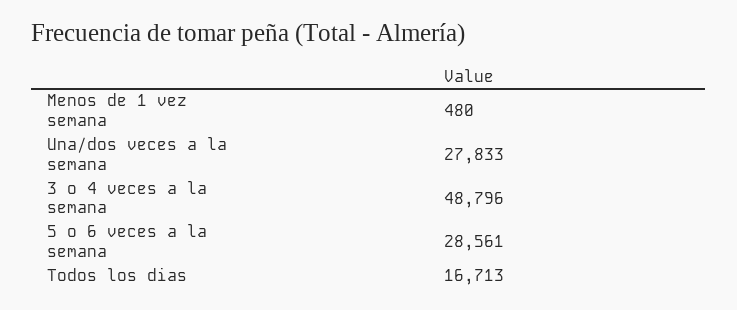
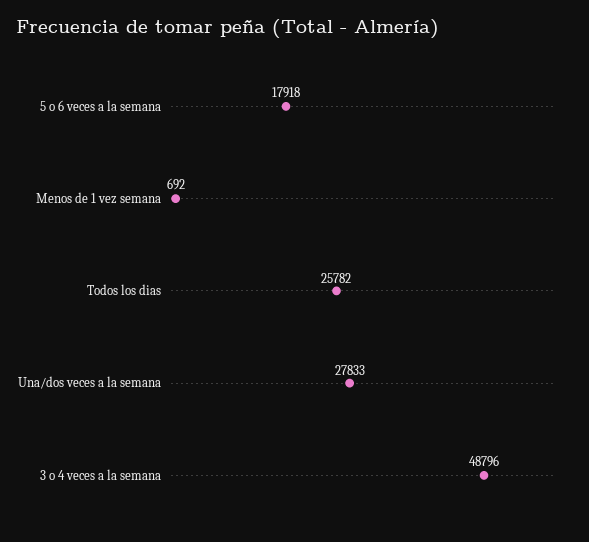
Menos de 1 vez semana: 480 -> 692
5 o 6 veces a la semana: 28561 -> 17918
Todos los dias: 16713 -> 25782

